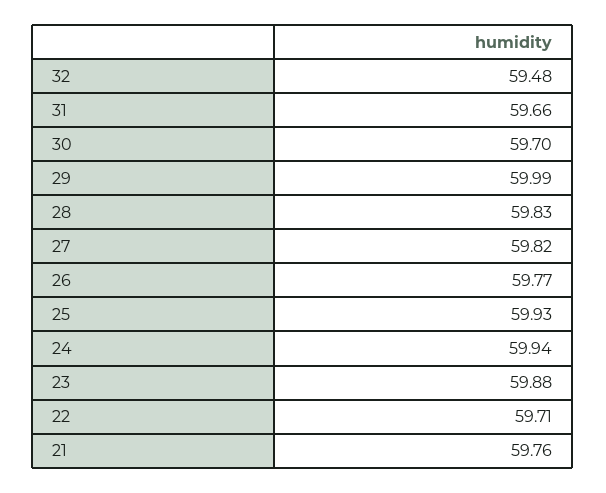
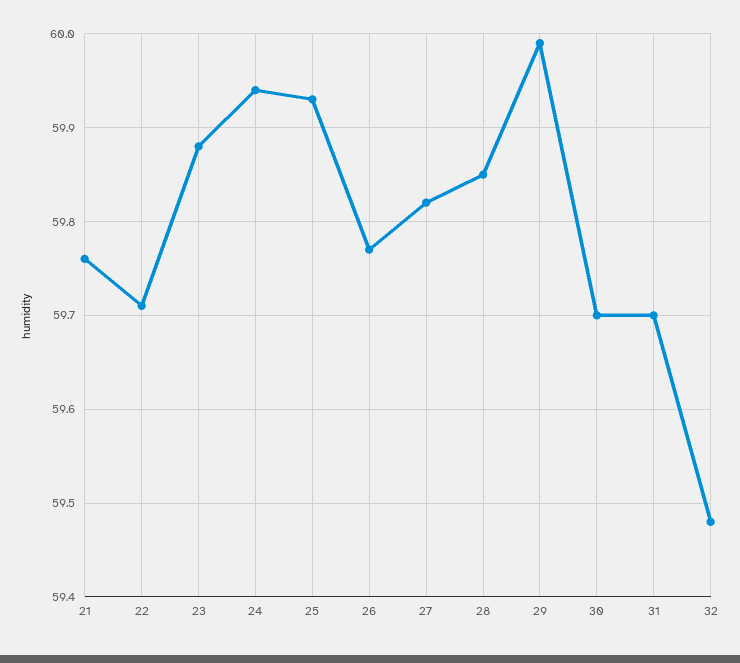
31: 59.66 -> 59.7
28: 59.83 -> 59.85

